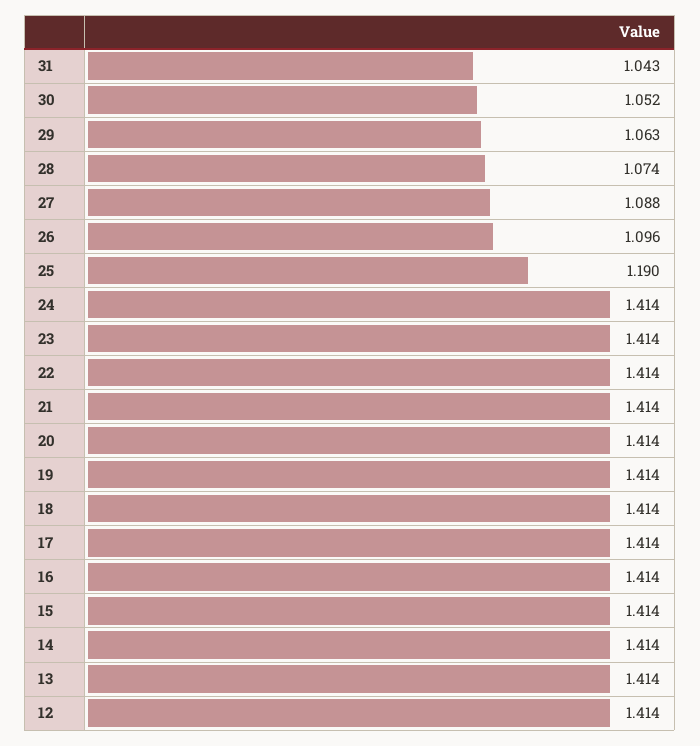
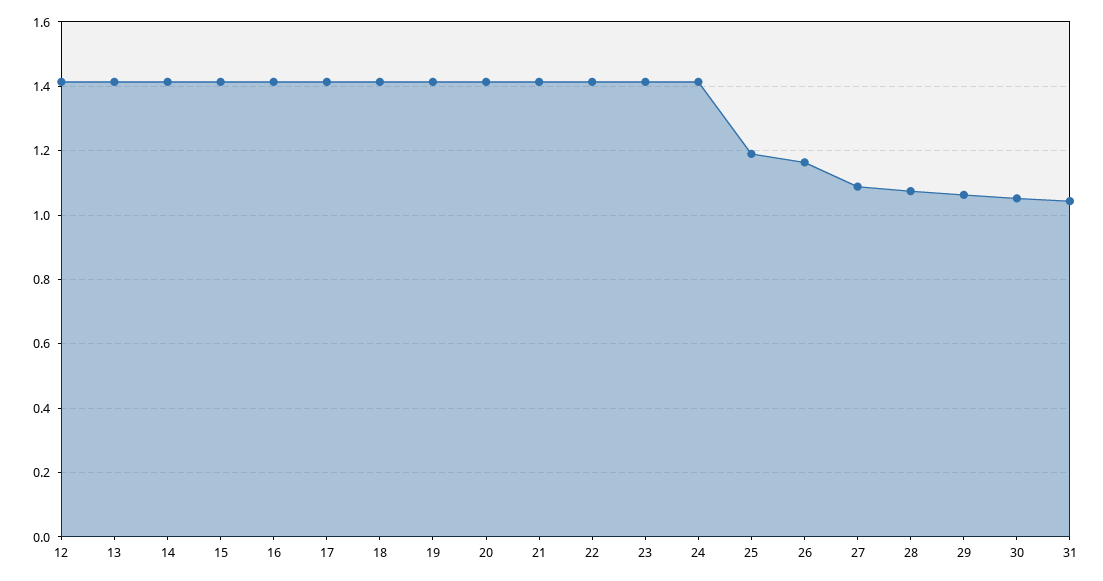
26: 1.096 -> 1.16

